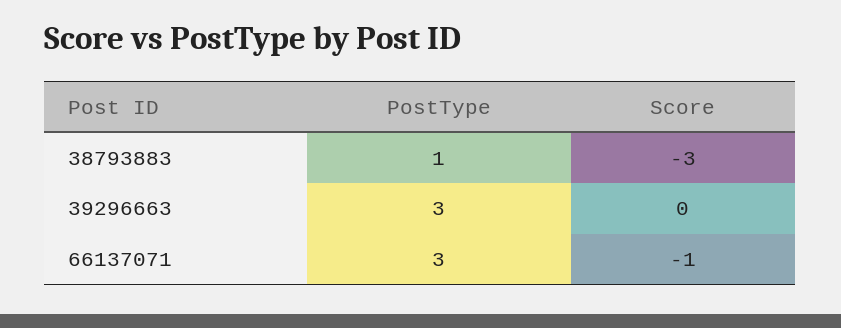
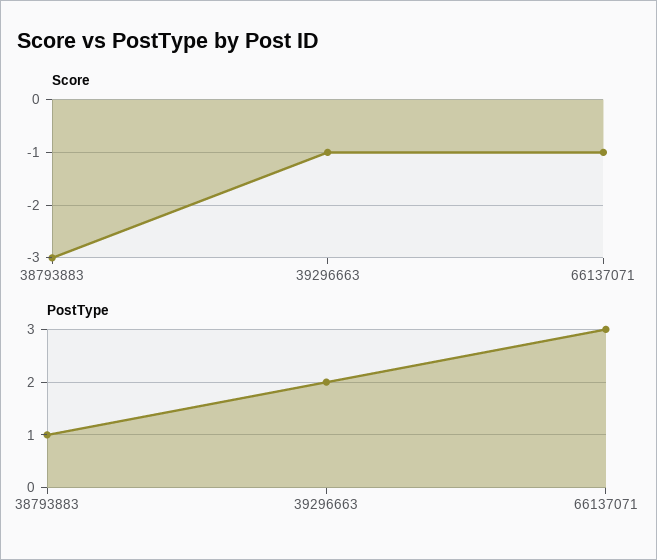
PostType, 39296663: 3 -> 2
Score, 39296663: 0 -> -1

